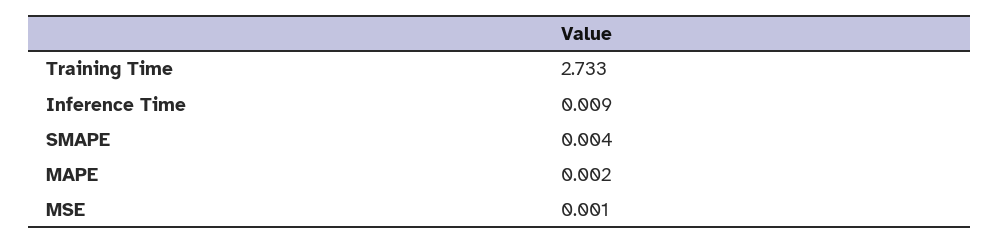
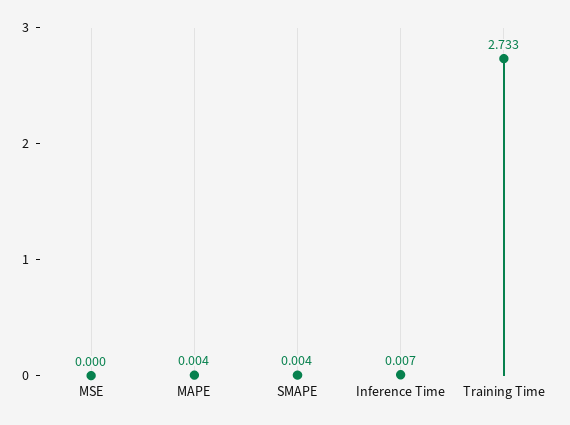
Inference Time: 0.009 -> 0.007
MAPE: 0.002 -> 0.004
MSE: 0.001 -> 0

